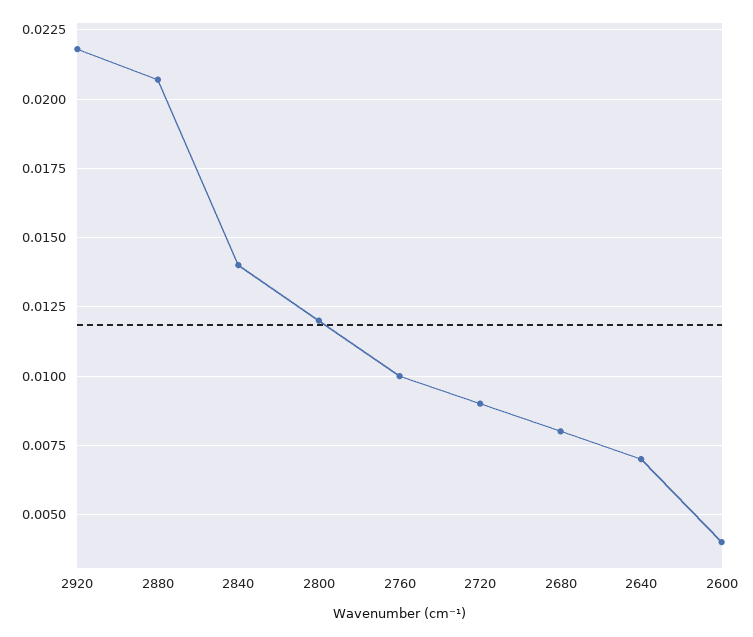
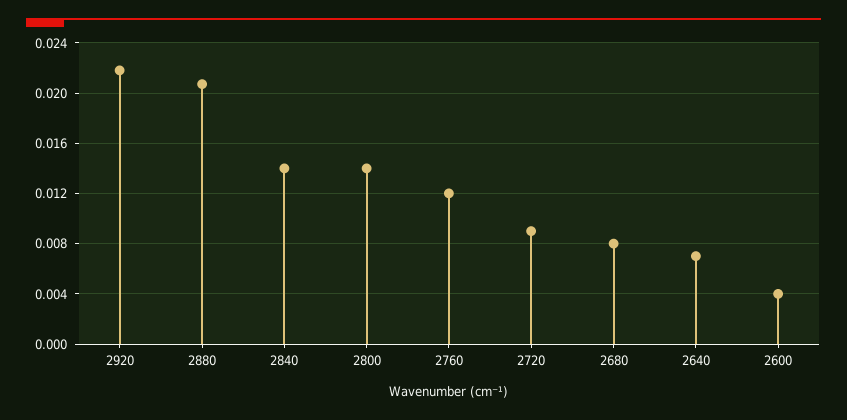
2800: 0.012 -> 0.014
2760: 0.01 -> 0.012

